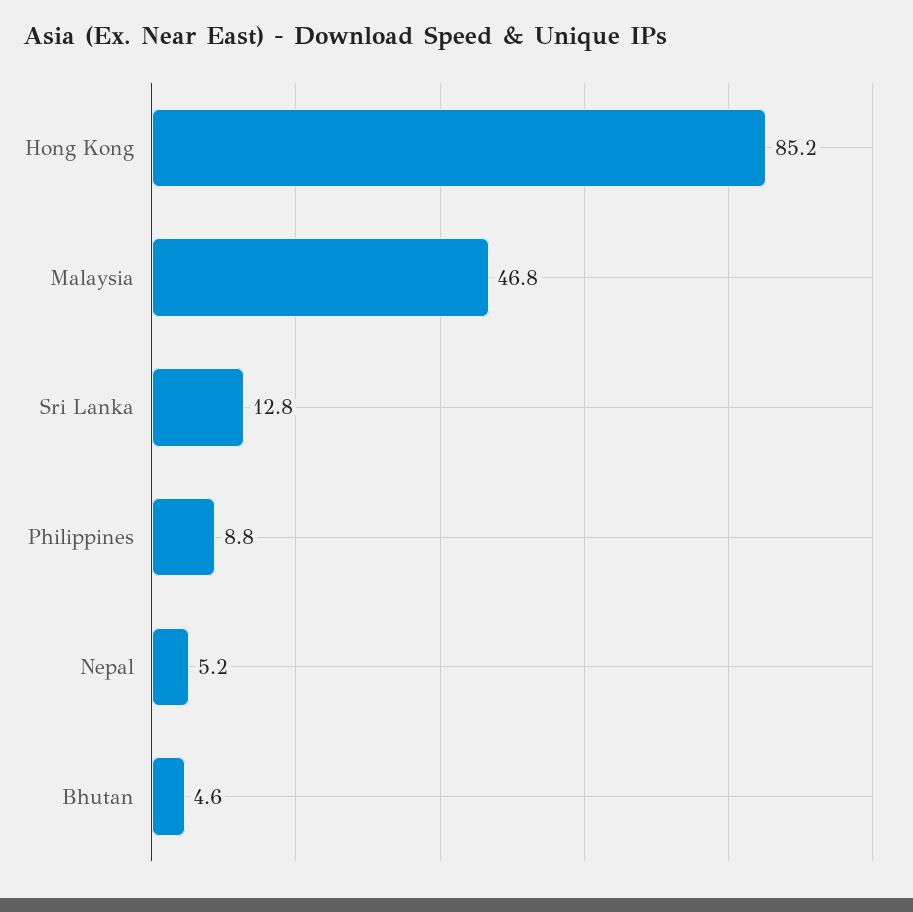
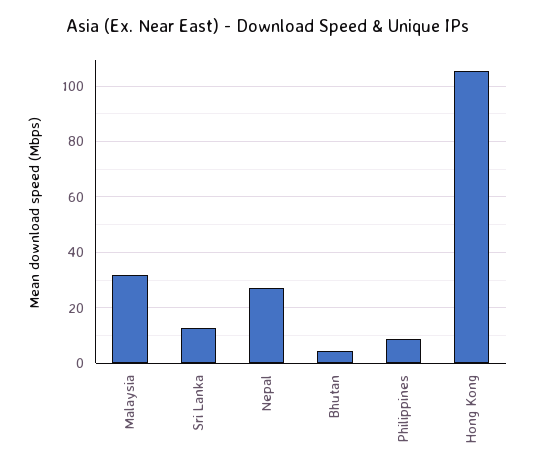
Hong Kong: 85.2 -> 105
Malaysia: 46.8 -> 32.5
Nepal: 5.2 -> 27.5

